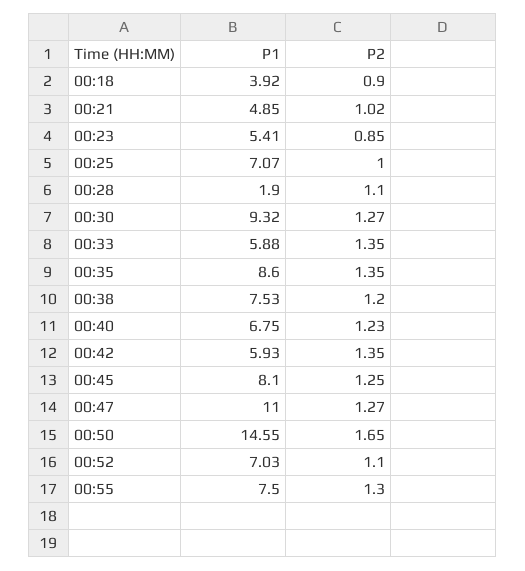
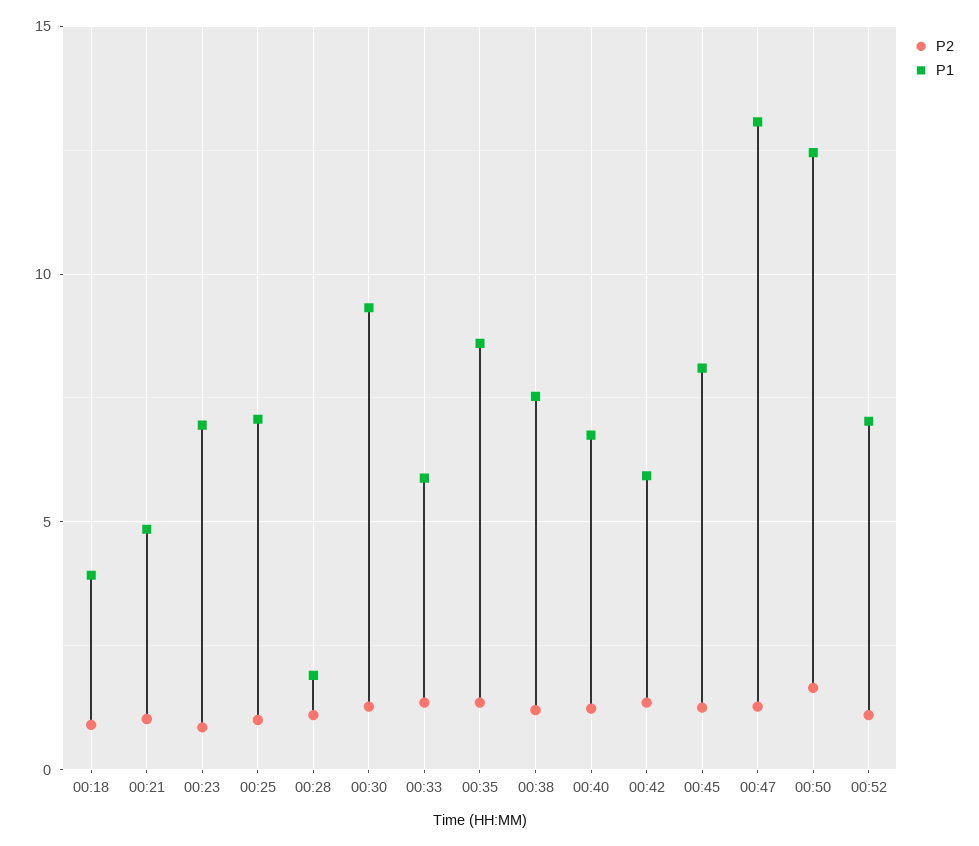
P1, 00:23: 5.41 -> 7
P1, 00:47: 11 -> 13
P1, 00:50: 14.55 -> 12.5
P1, 00:55: 7.5 -> none
P2, 00:55: 1.3 -> none

